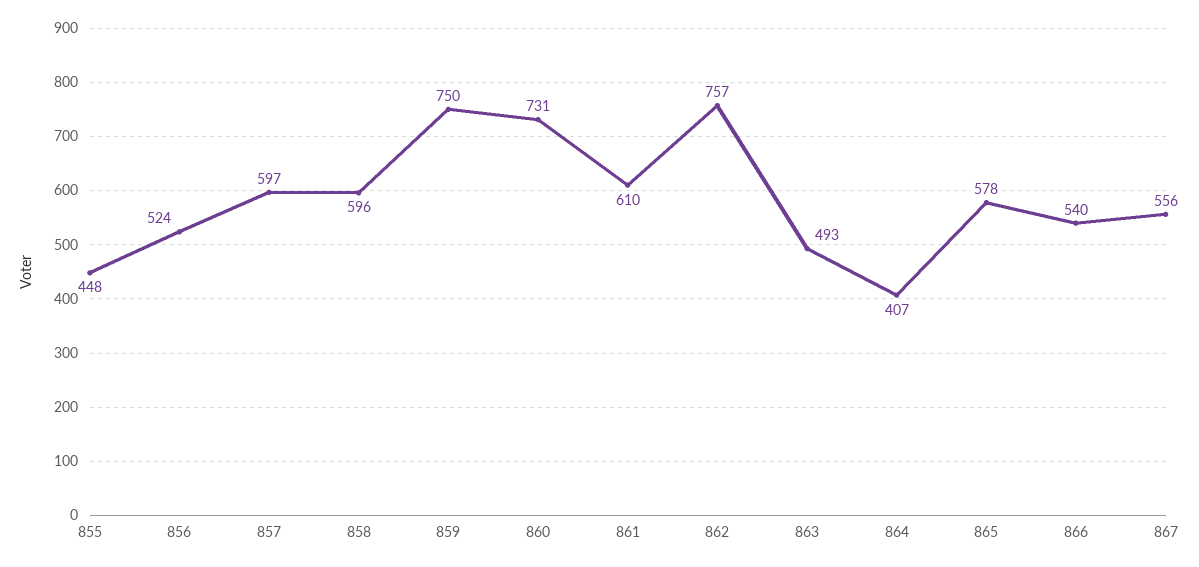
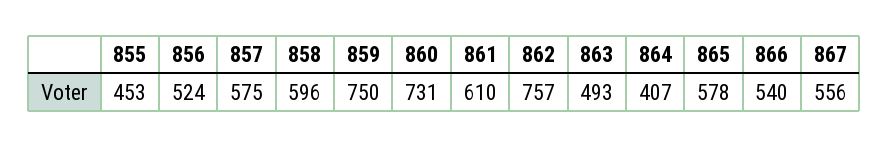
855: 448 -> 453
857: 597 -> 575

